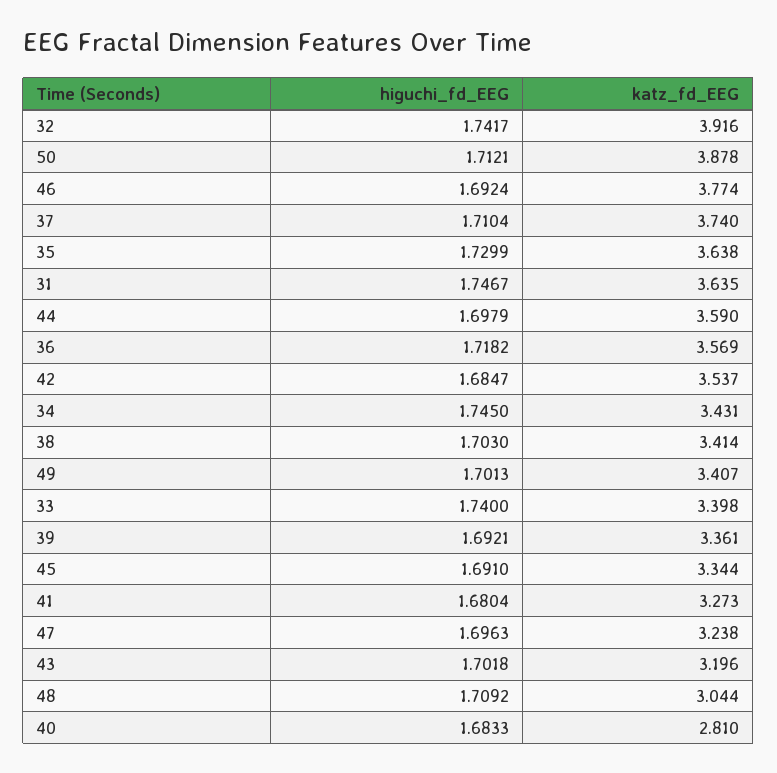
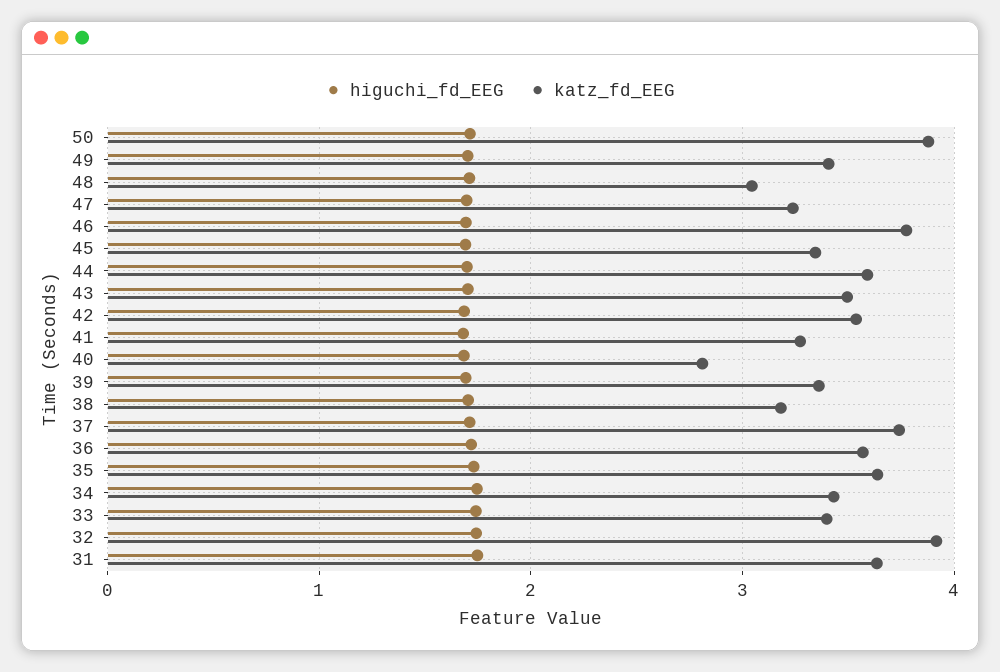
katz_fd_EEG, 38: 3.414 -> 3.2
katz_fd_EEG, 43: 3.196 -> 3.5

